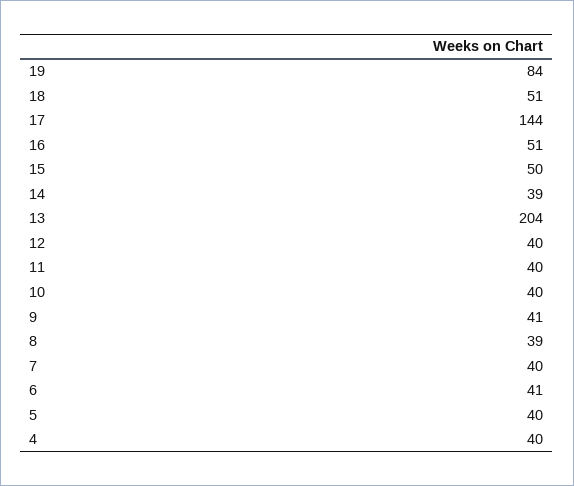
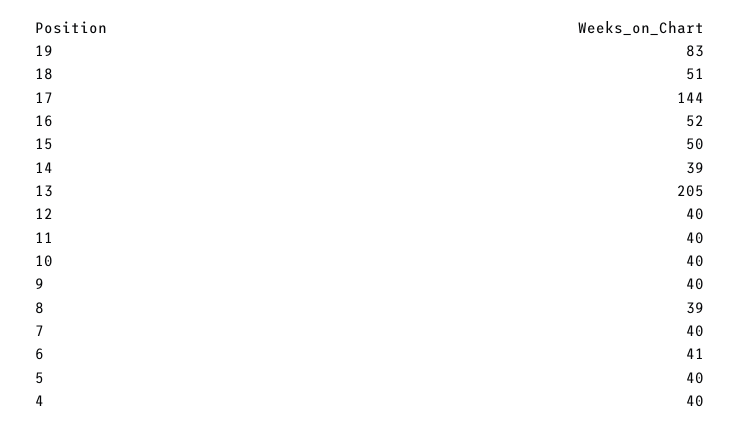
19: 84 -> 83
16: 51 -> 52
13: 204 -> 205
9: 41 -> 40

